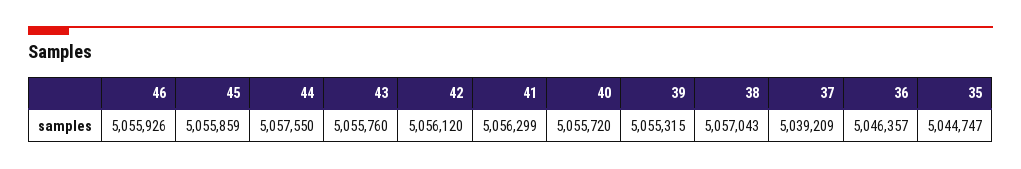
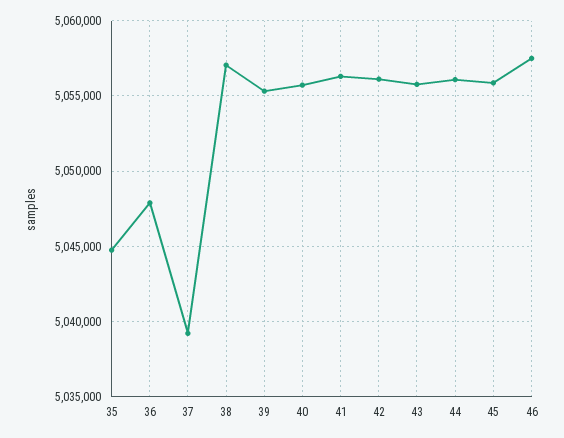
46: 5055926 -> 5057500
44: 5057550 -> 5056000
36: 5046357 -> 5048000

